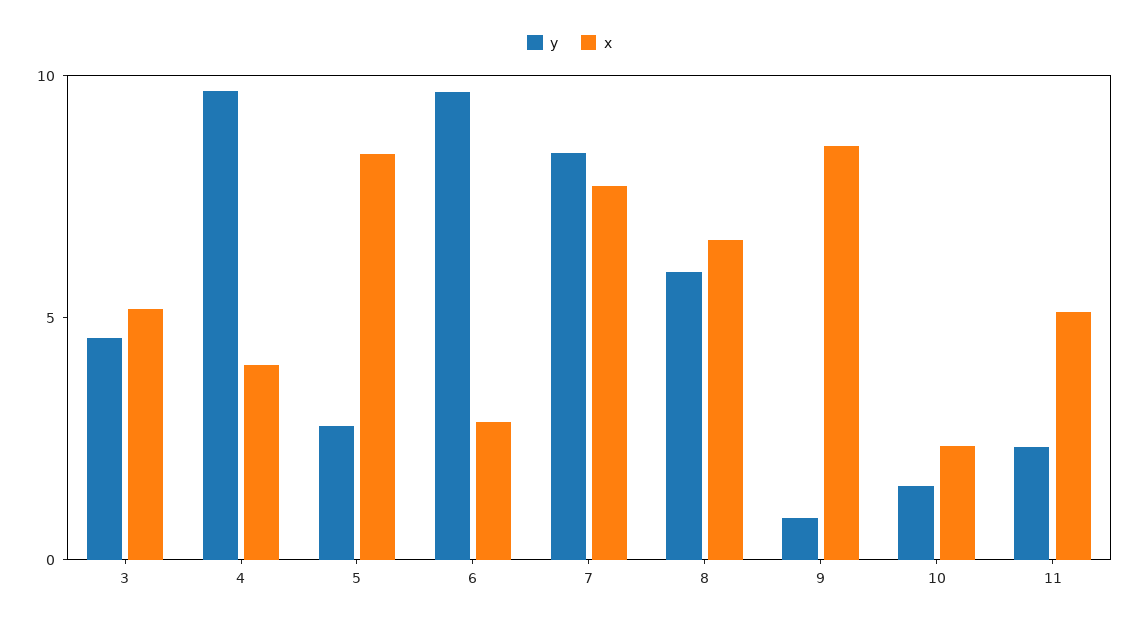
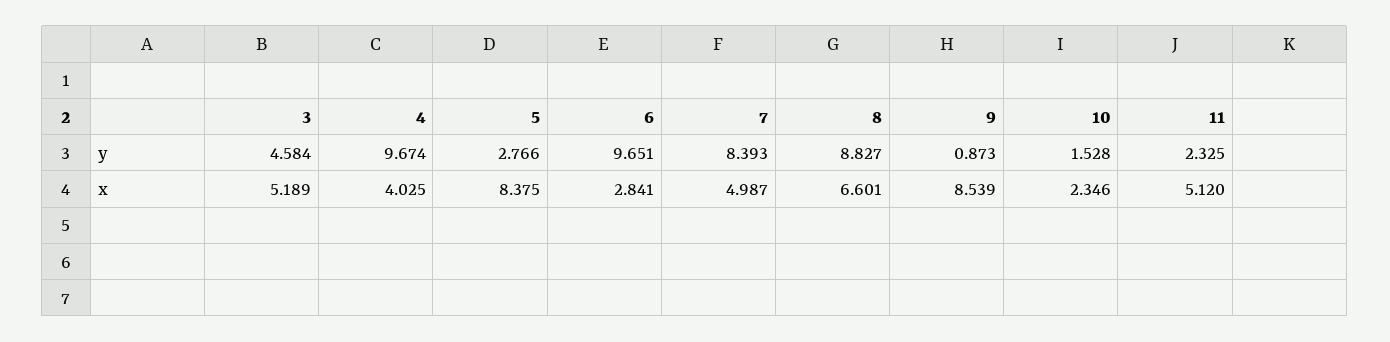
x, 7: 8 -> 4.987
y, 8: 6 -> 8.827

